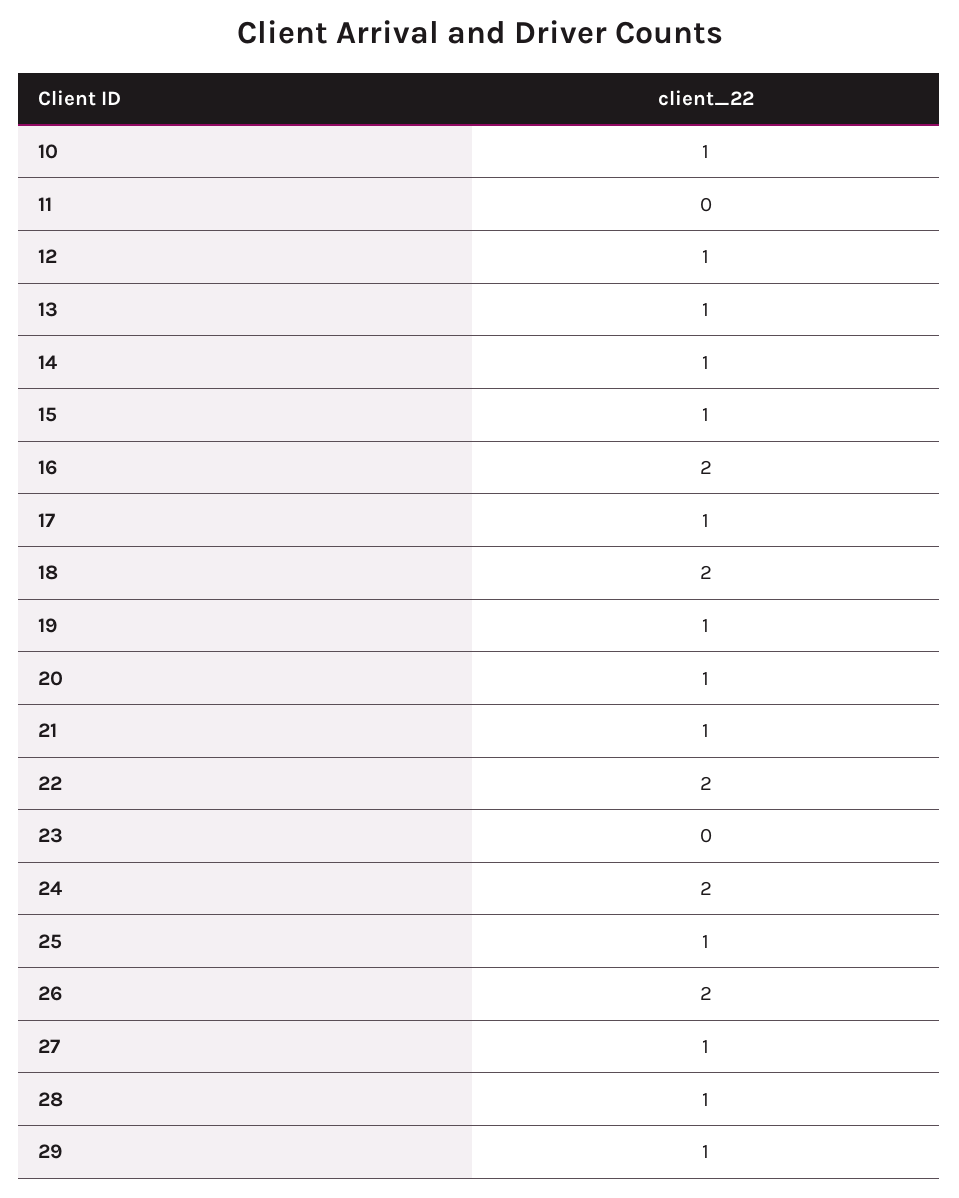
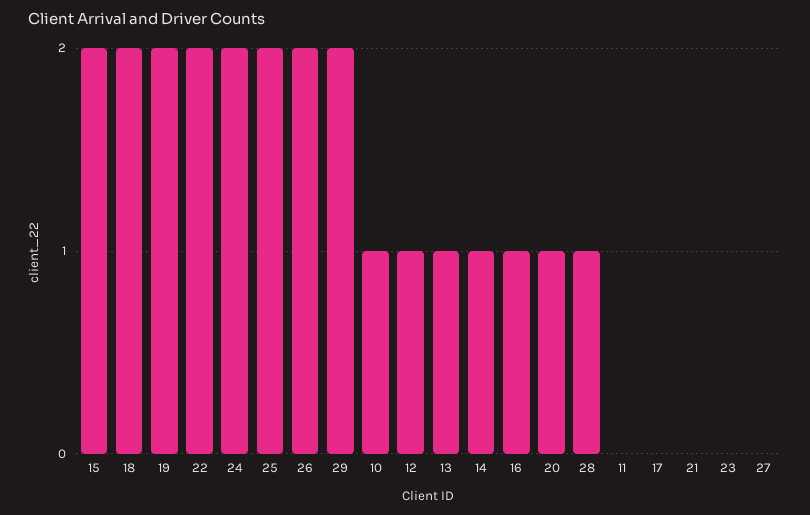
15: 1 -> 2
16: 2 -> 1
17: 1 -> 0
19: 1 -> 2
21: 1 -> 0
25: 1 -> 2
27: 1 -> 0
29: 1 -> 2

